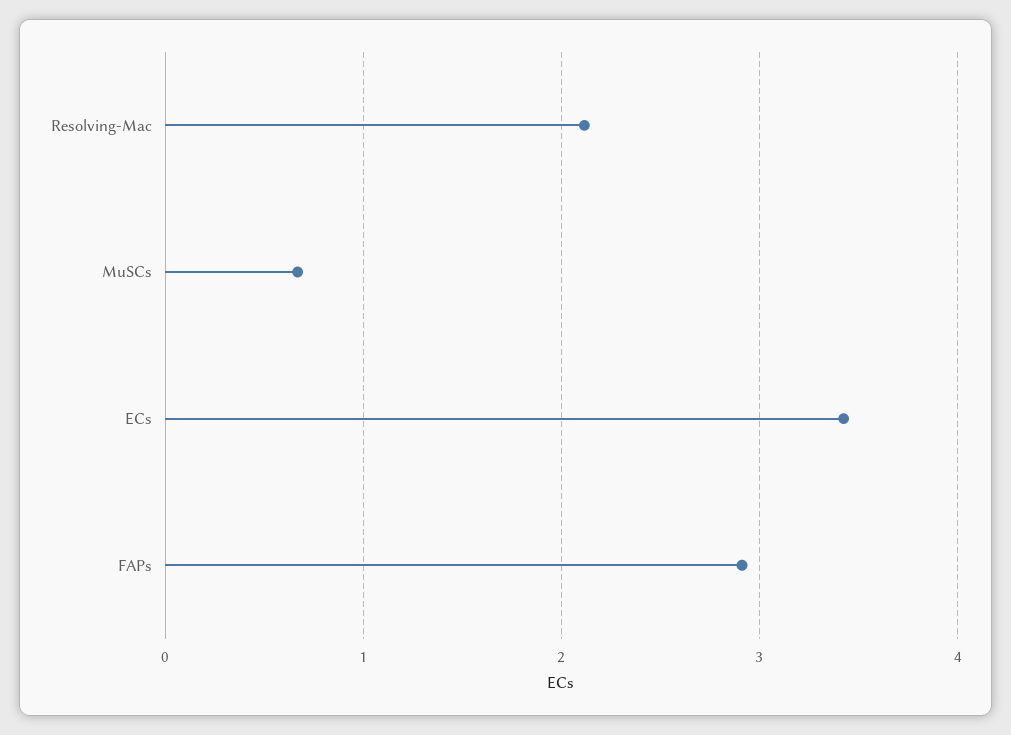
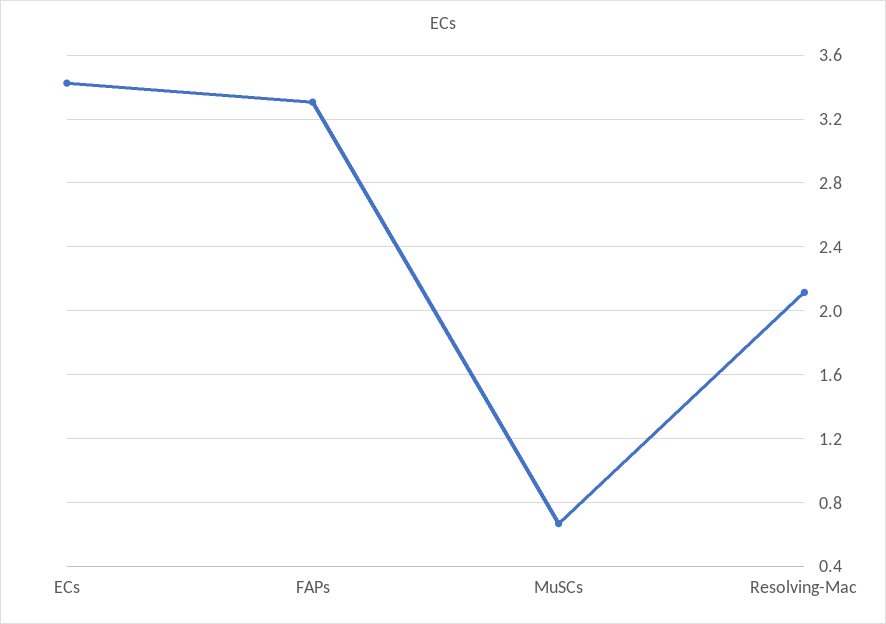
FAPs: 2.9 -> 3.3

